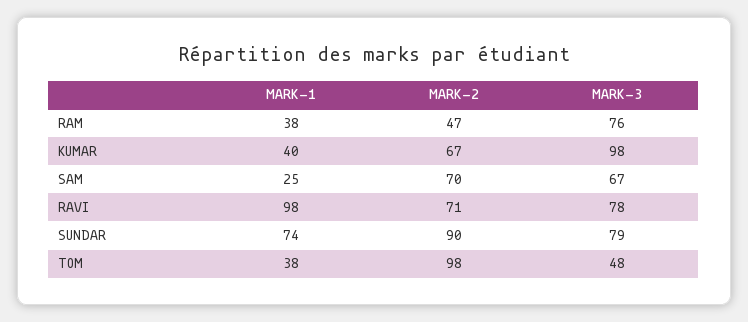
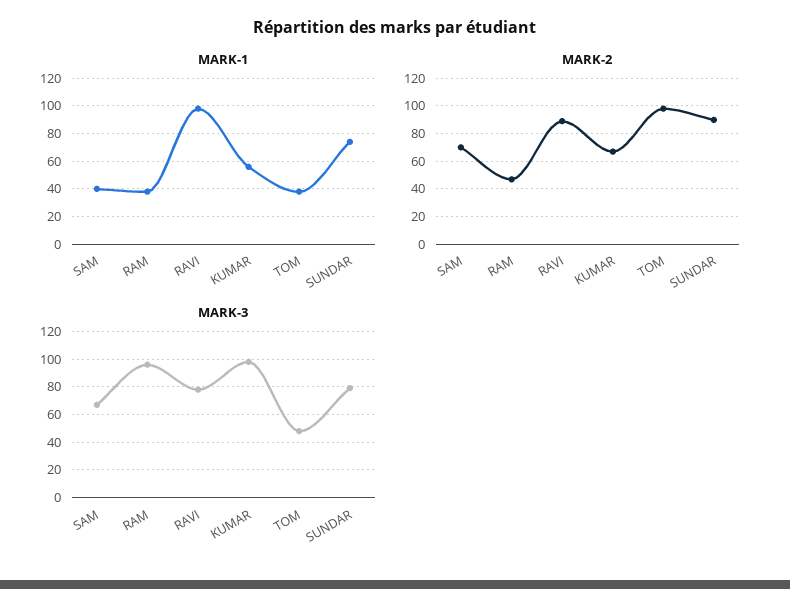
MARK-3, RAM: 76 -> 95
MARK-1, KUMAR: 40 -> 55
MARK-1, SAM: 25 -> 40
MARK-2, RAVI: 71 -> 90

